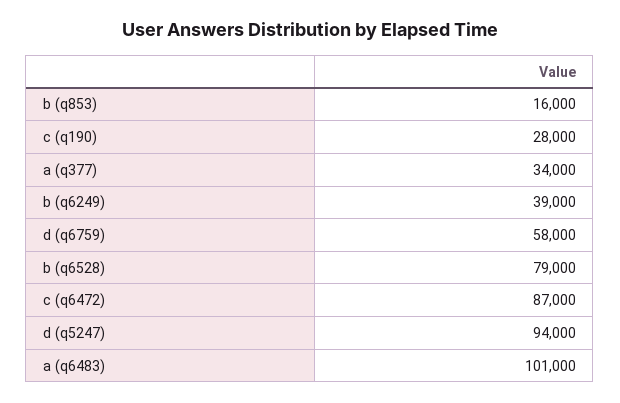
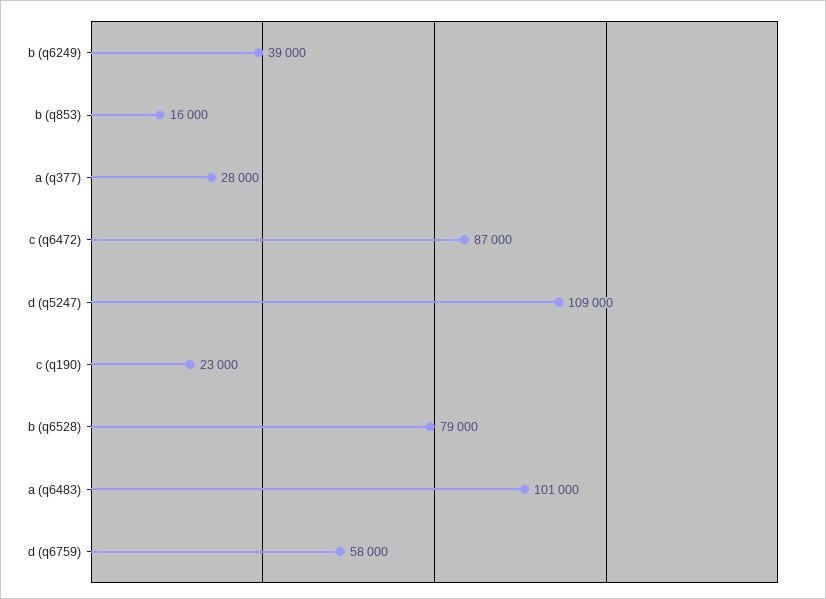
c (q190): 28000 -> 23000
a (q377): 34000 -> 28000
d (q5247): 94000 -> 109000

